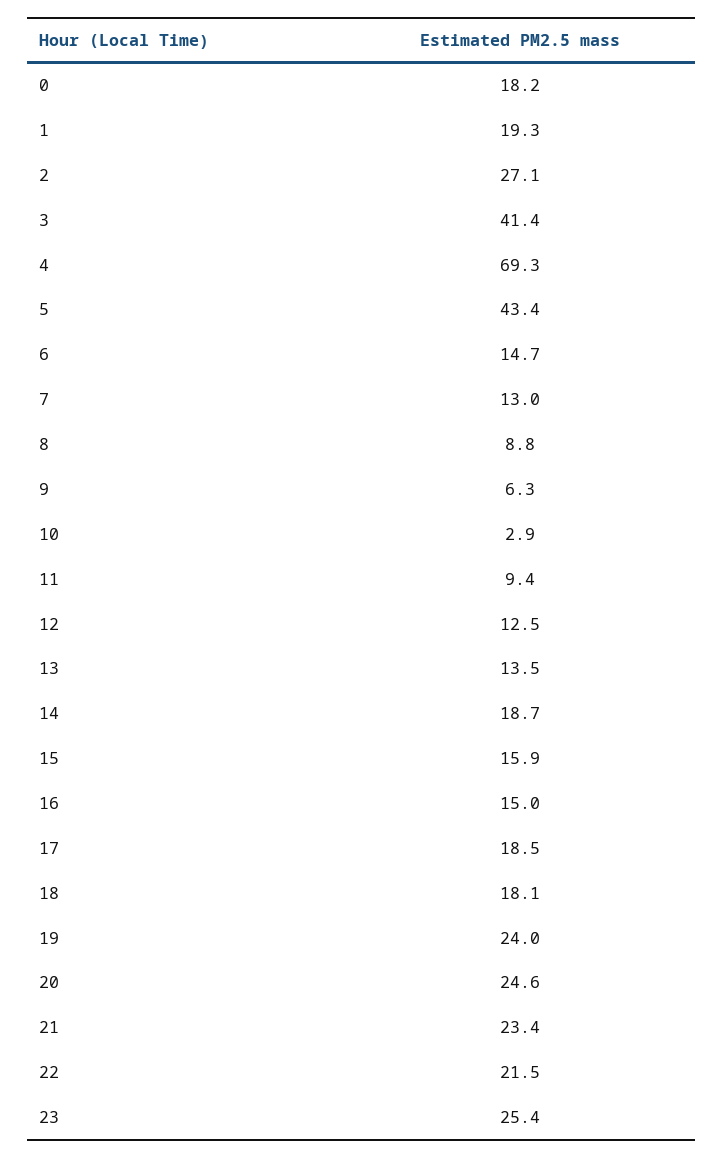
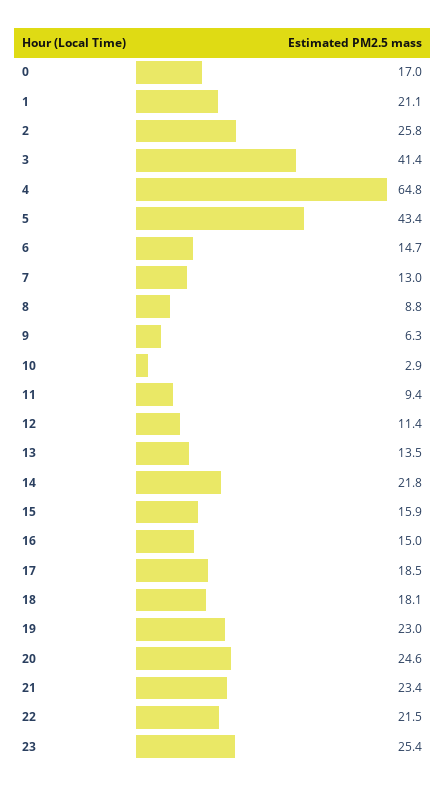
0: 18.2 -> 17
1: 19.3 -> 21.1
2: 27.1 -> 25.8
4: 69.3 -> 64.8
12: 12.5 -> 11.4
14: 18.7 -> 21.8
19: 24 -> 23

